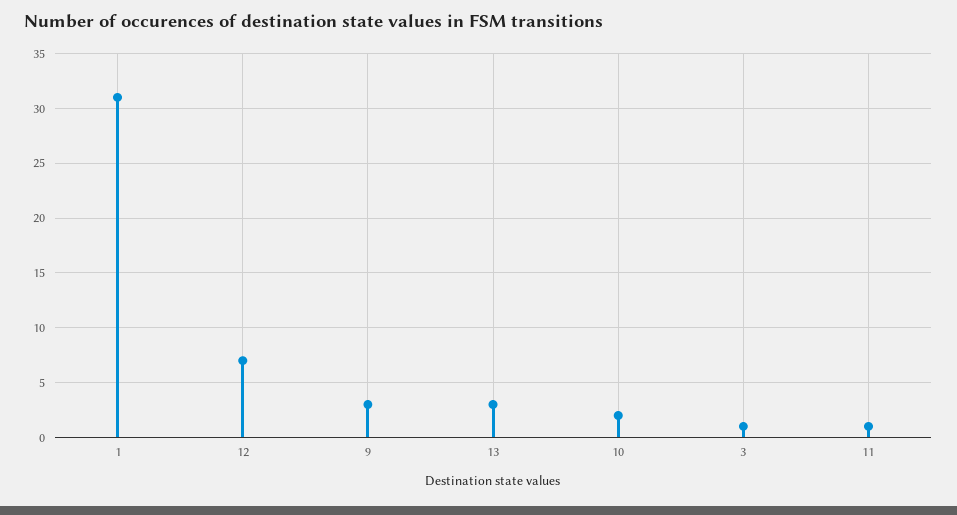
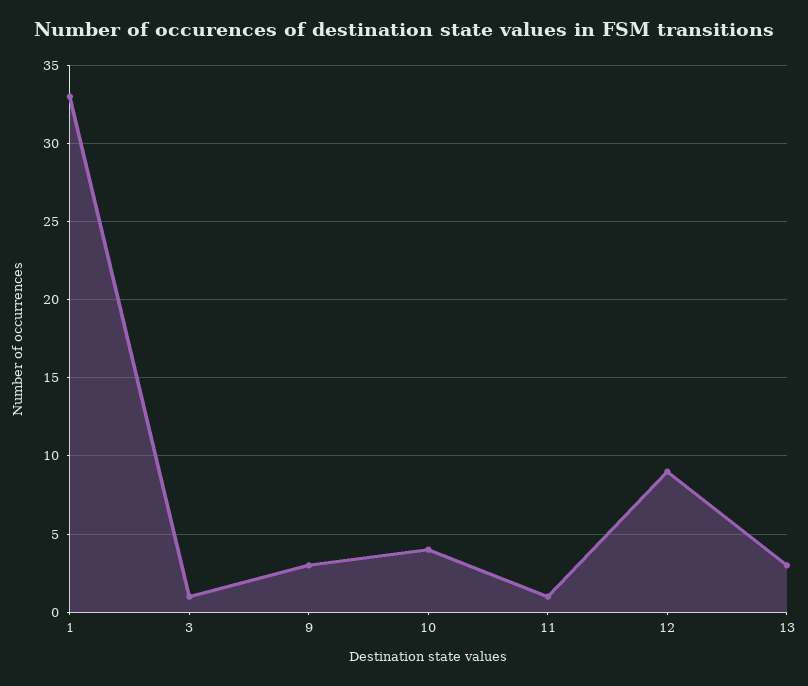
1: 31 -> 33
12: 7 -> 9
10: 2 -> 4

